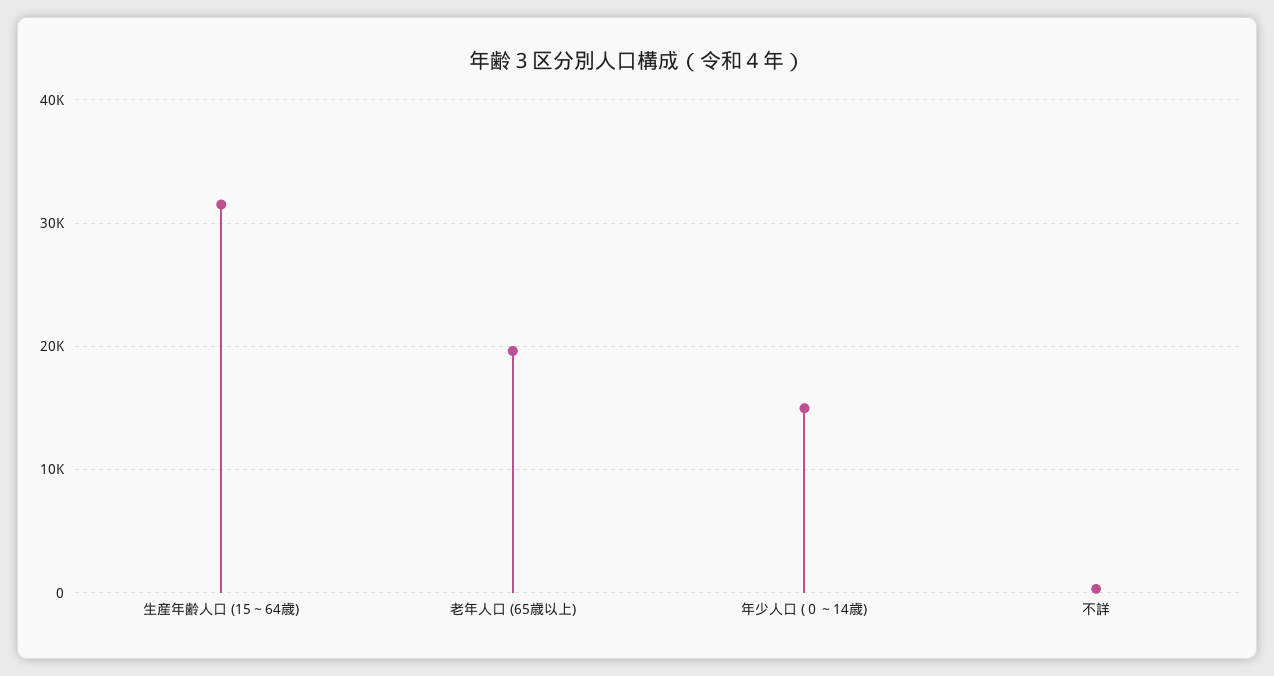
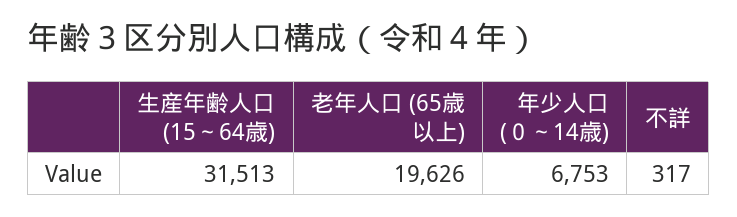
年少人口 (０～14歳): 15000 -> 6753

